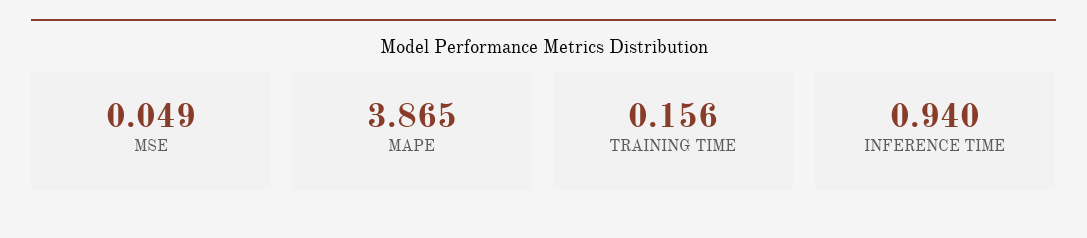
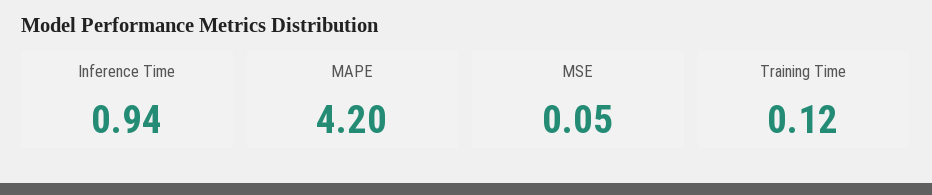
MAPE: 3.865 -> 4.2
TRAINING TIME: 0.156 -> 0.12

